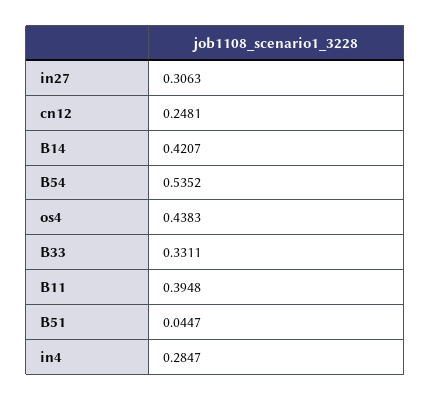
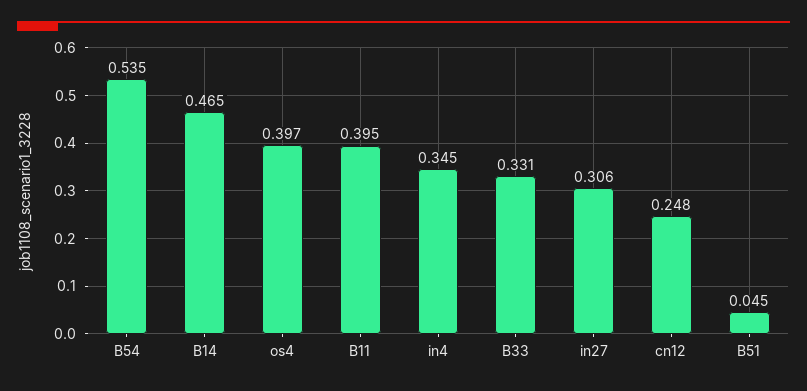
B14: 0.4207 -> 0.465
os4: 0.4383 -> 0.397
in4: 0.2847 -> 0.345

